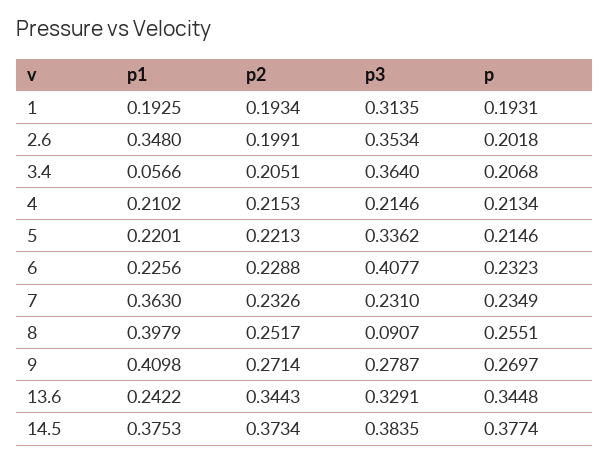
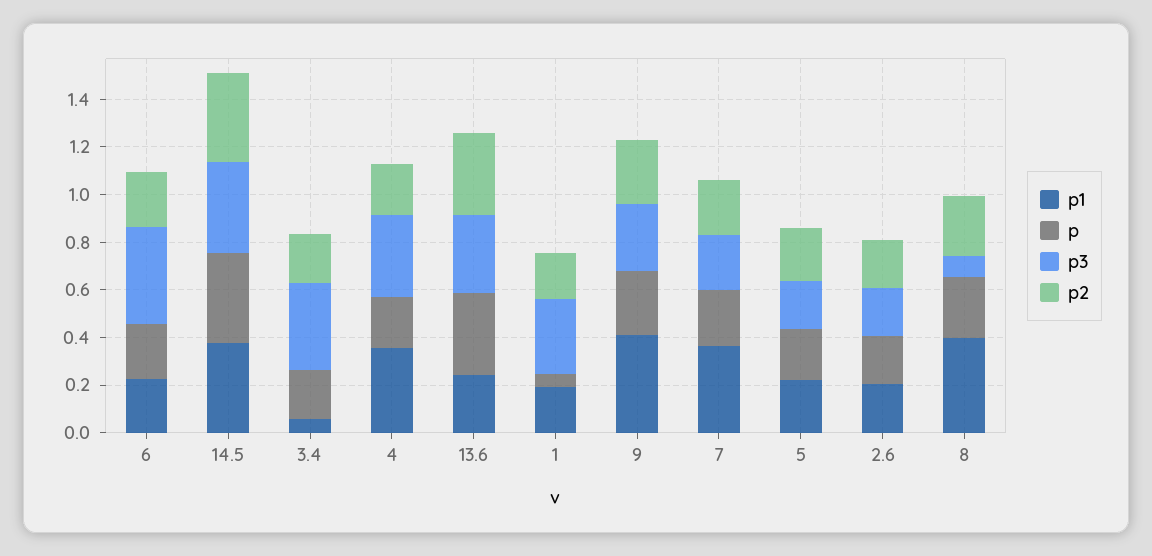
p, 1: 0.1931 -> 0.05
p1, 2.6: 0.348 -> 0.2
p3, 2.6: 0.3534 -> 0.2
p1, 4: 0.2102 -> 0.35
p3, 4: 0.2146 -> 0.35
p3, 5: 0.3362 -> 0.2

